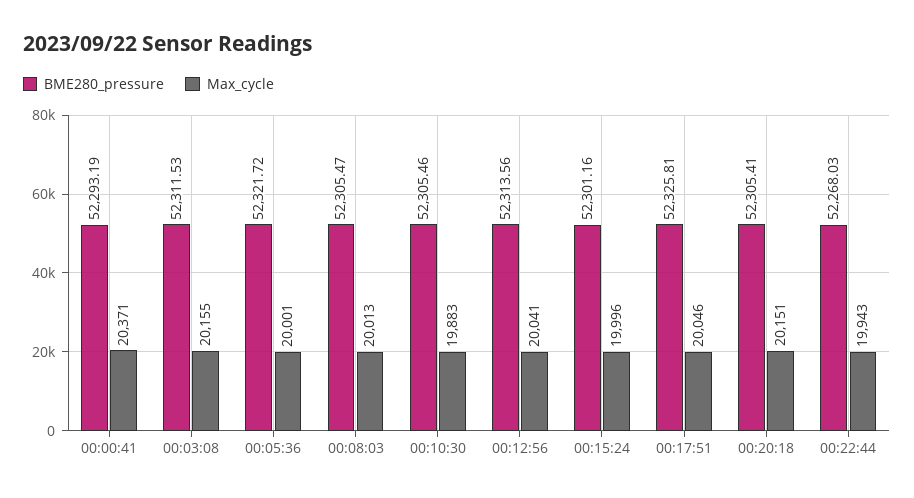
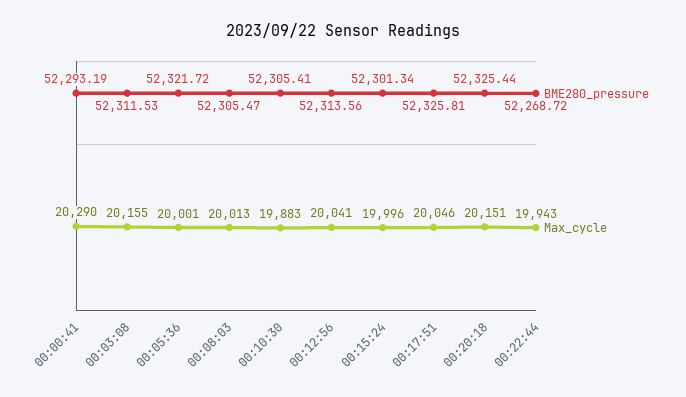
Max_cycle, 00:00:41: 20371 -> 20290
BME280_pressure, 00:10:30: 52305.46 -> 52305.41
BME280_pressure, 00:15:24: 52301.16 -> 52301.34
BME280_pressure, 00:20:18: 52305.41 -> 52325.44
BME280_pressure, 00:22:44: 52268.03 -> 52268.72

